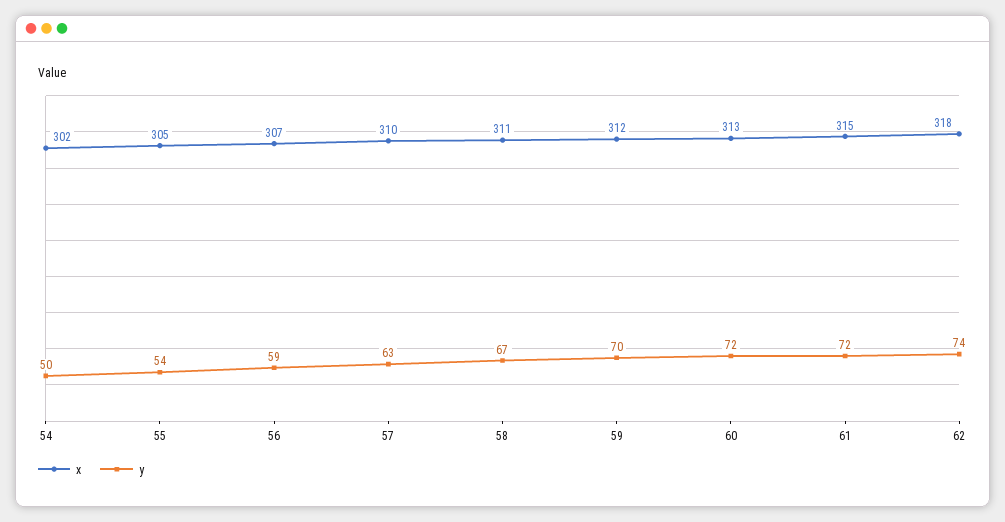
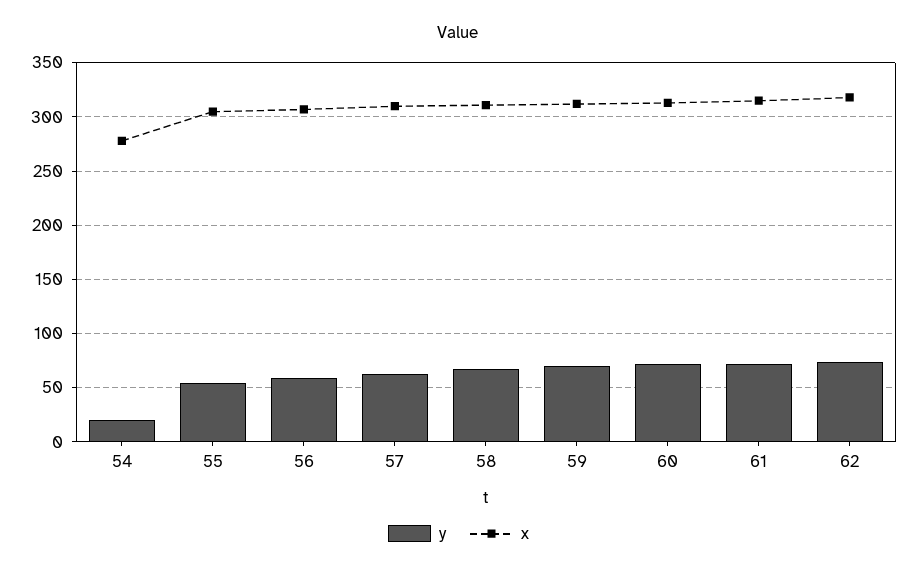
x, 54: 302 -> 280
y, 54: 50 -> 20

